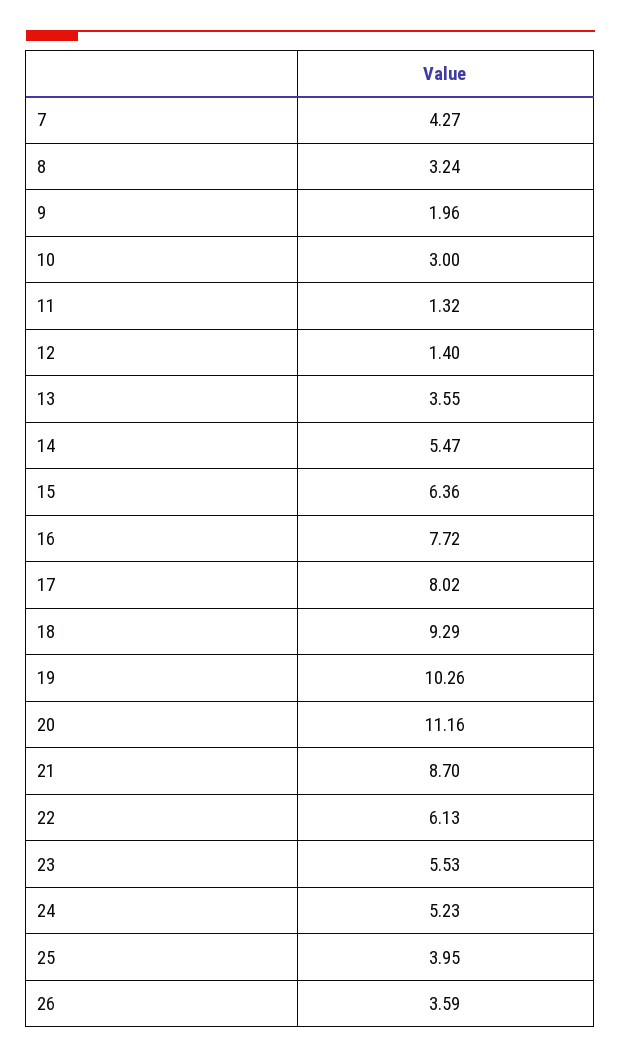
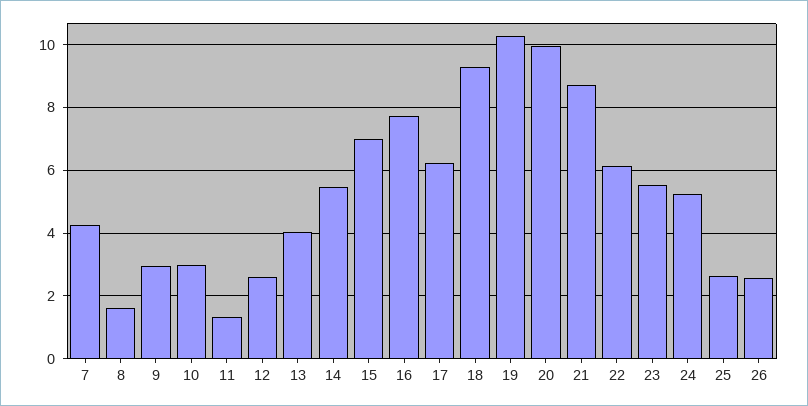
8: 3.24 -> 1.6
9: 1.96 -> 3
12: 1.4 -> 2.6
13: 3.55 -> 4
15: 6.36 -> 7
17: 8.02 -> 6.2
20: 11.16 -> 10
25: 3.95 -> 2.6
26: 3.59 -> 2.6

